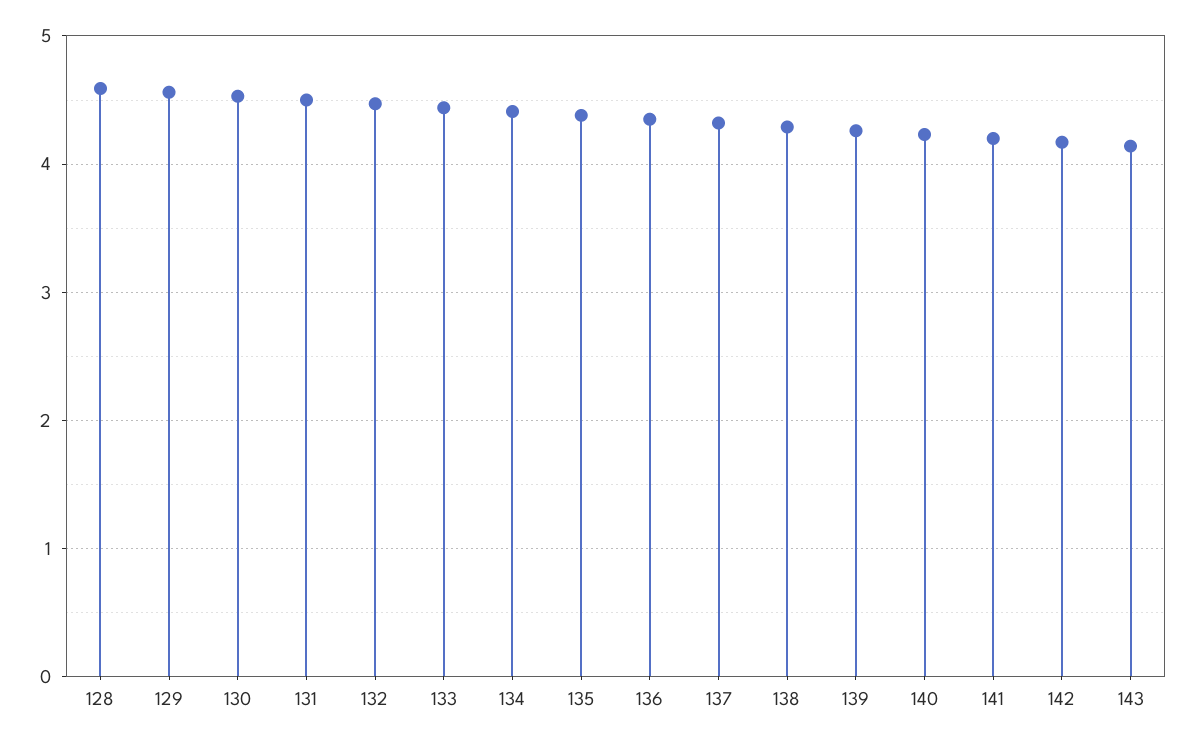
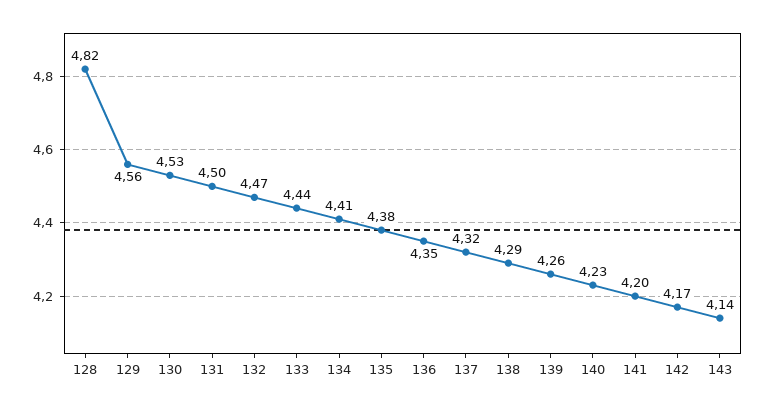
128: 4.6 -> 4.82

